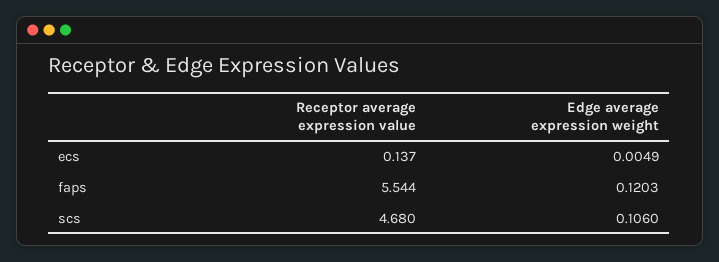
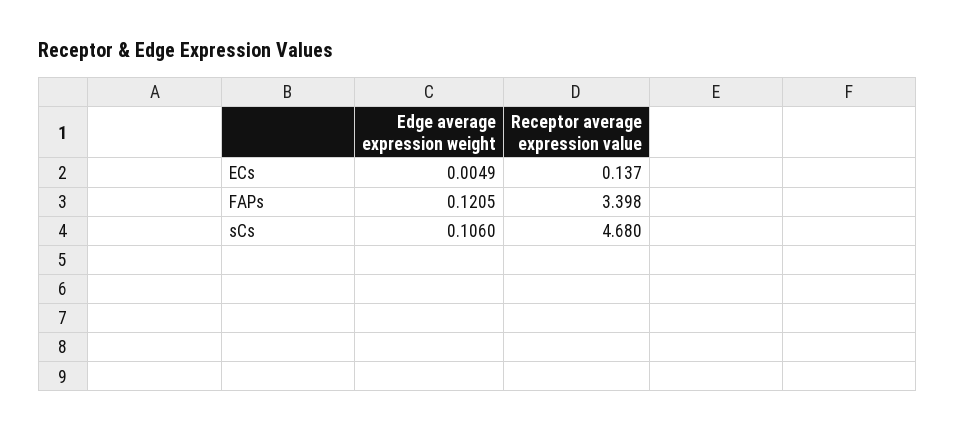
Receptor average expression value, faps: 5.544 -> 3.398
Edge average expression weight, faps: 0.1203 -> 0.1205

